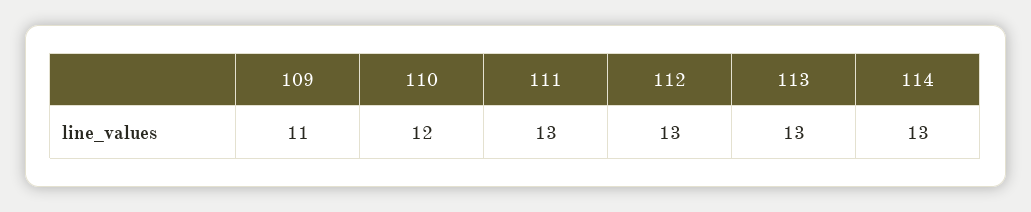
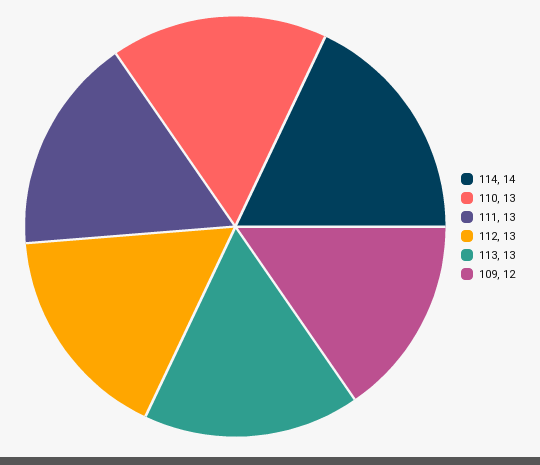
109: 11 -> 12
110: 12 -> 13
114: 13 -> 14

